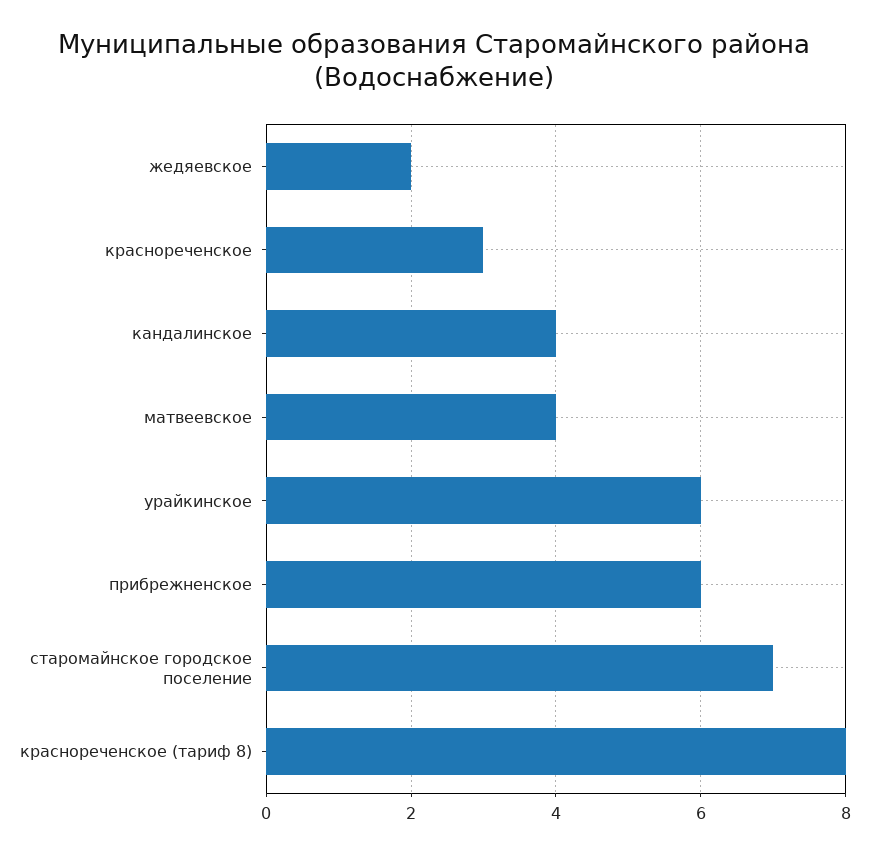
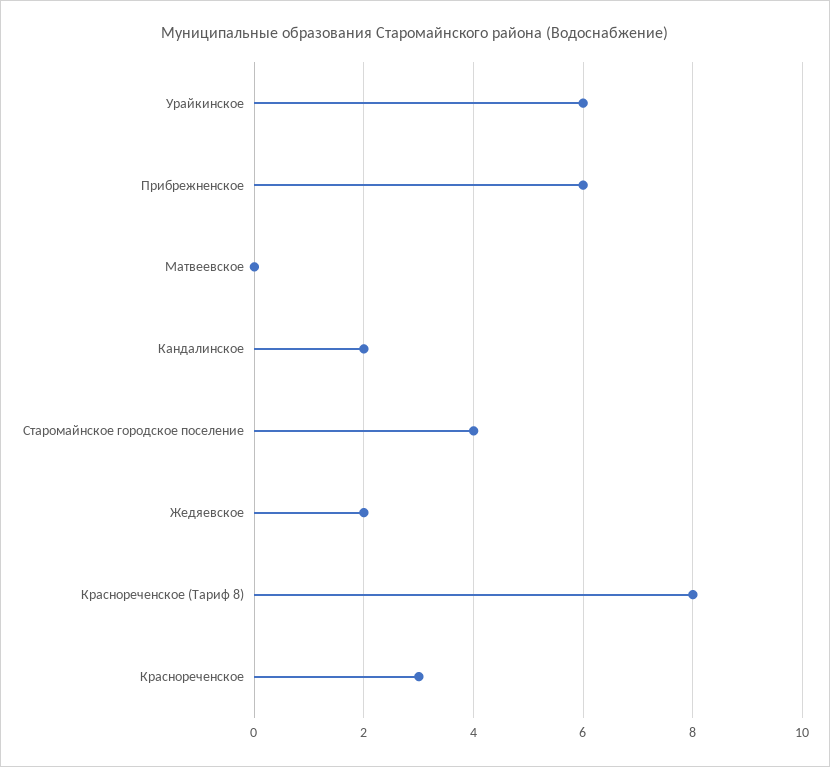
кандалинское: 4 -> 2
матвеевское: 4 -> 0
старомайнское городское поселение: 7 -> 4

